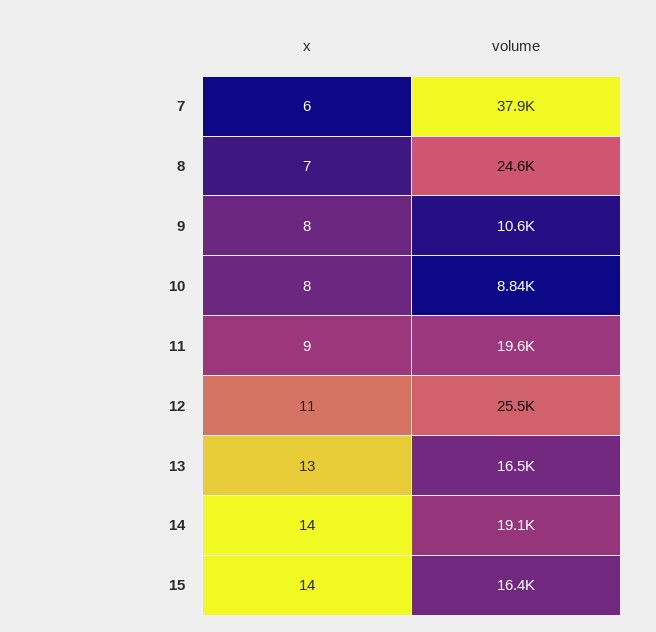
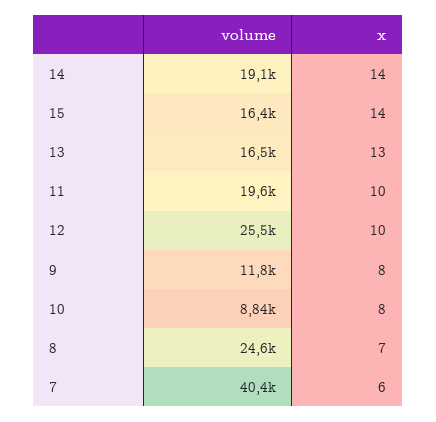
volume, 7: 37900 -> 40400
volume, 9: 10600 -> 11800
x, 11: 9 -> 10
x, 12: 11 -> 10

